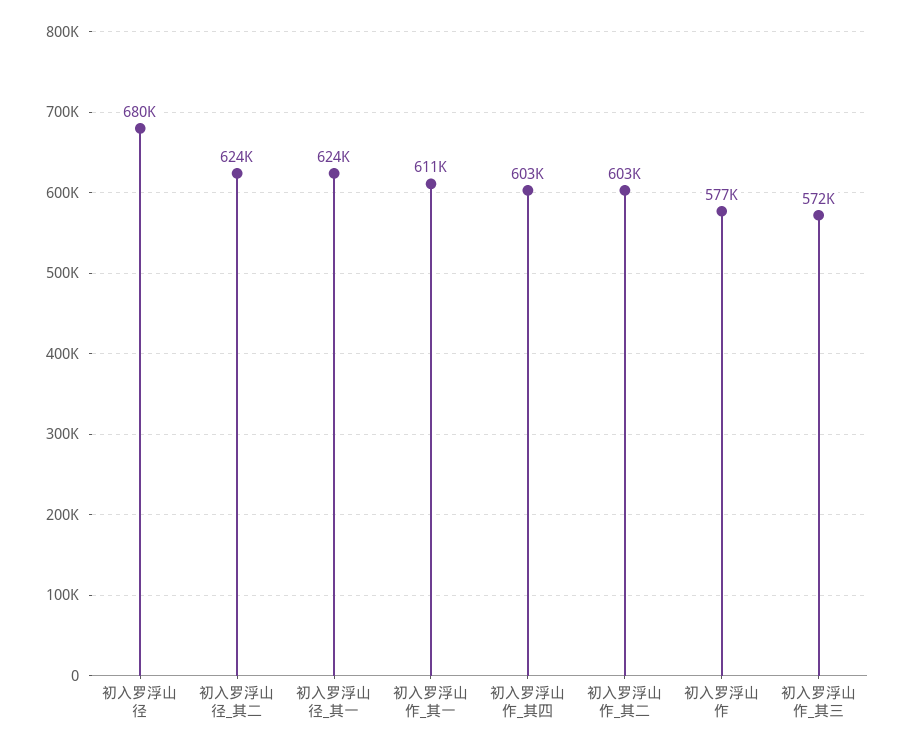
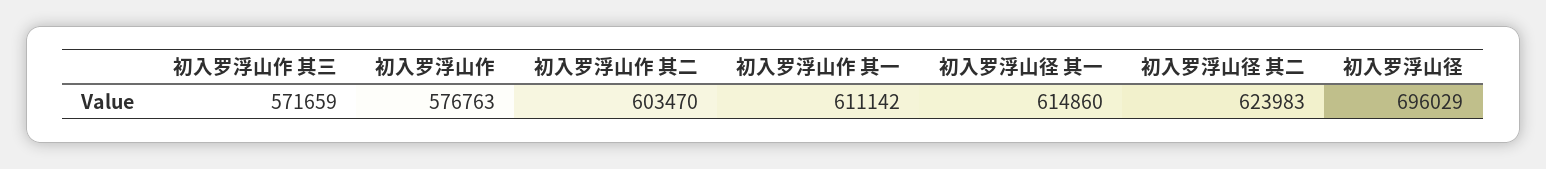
初入罗浮山径: 680000 -> 696029
初入罗浮山径_其一: 624000 -> 614860
初入罗浮山作_其四: 603000 -> none

